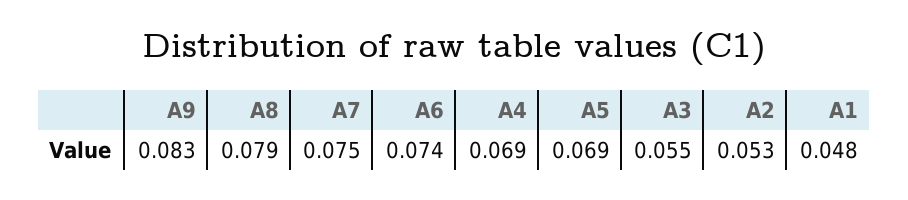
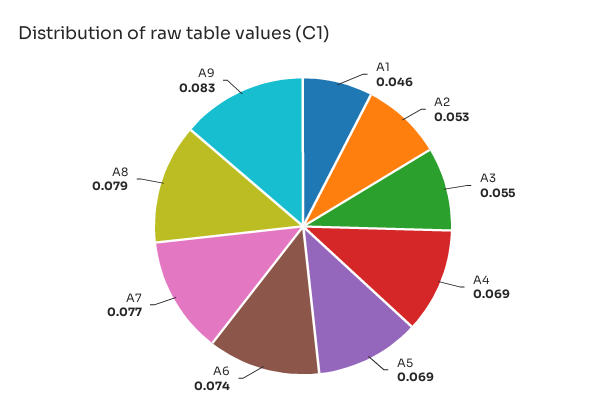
A7: 0.075 -> 0.077
A1: 0.048 -> 0.046

